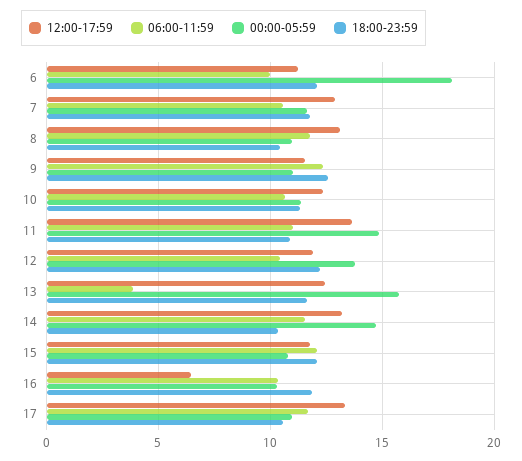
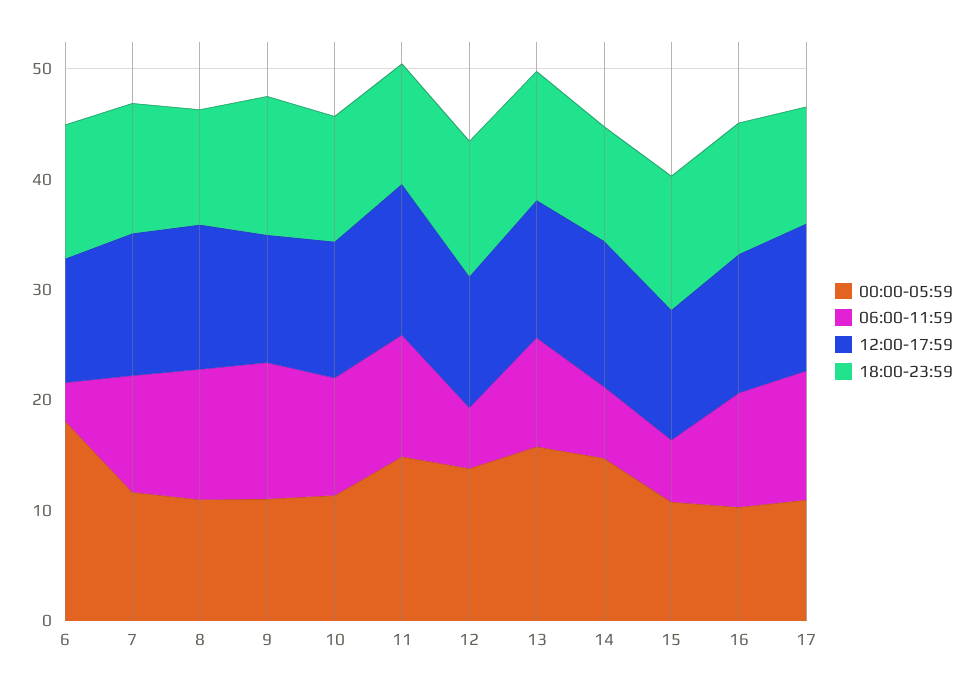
06:00-11:59, 6: 10 -> 4
06:00-11:59, 12: 10.5 -> 6
06:00-11:59, 13: 4 -> 10
06:00-11:59, 14: 11.5 -> 6
06:00-11:59, 15: 12 -> 6
12:00-17:59, 16: 6.5 -> 12

